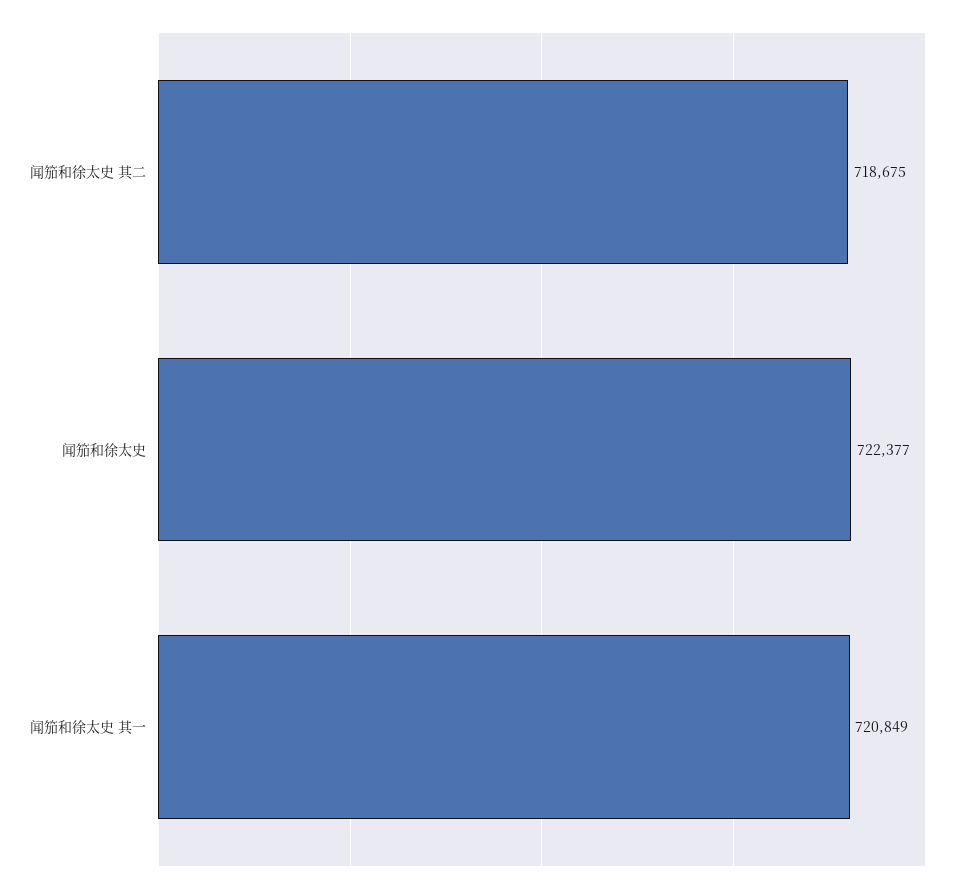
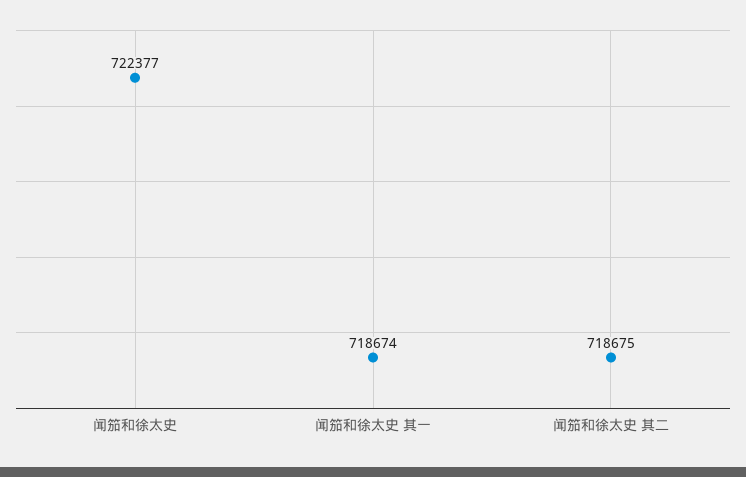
闻笳和徐太史 其一: 720849 -> 718674

